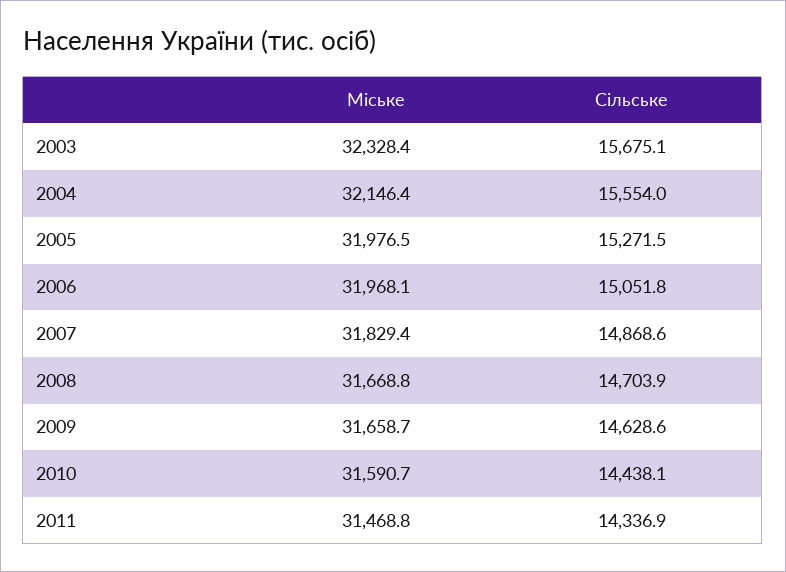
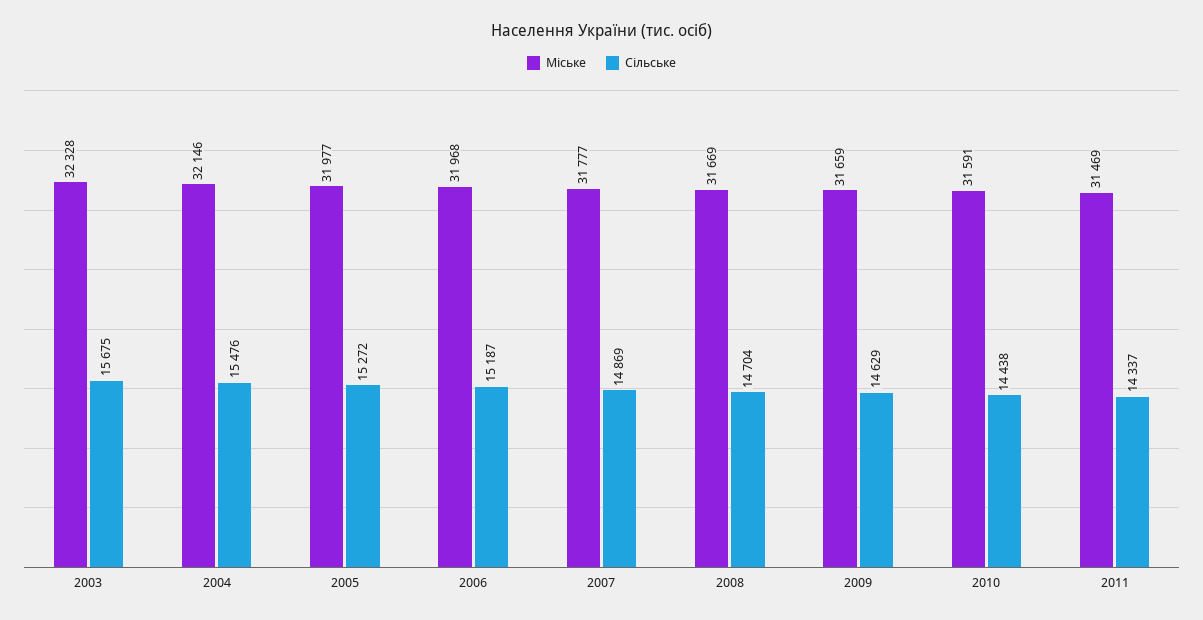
Сільське, 2004: 15554 -> 15476
Сільське, 2006: 15051.8 -> 15187
Міське, 2007: 31829.4 -> 31777

